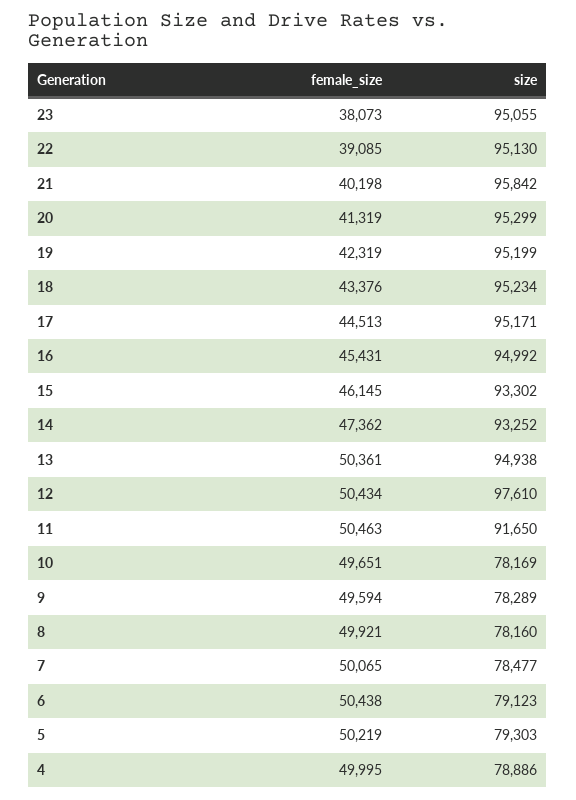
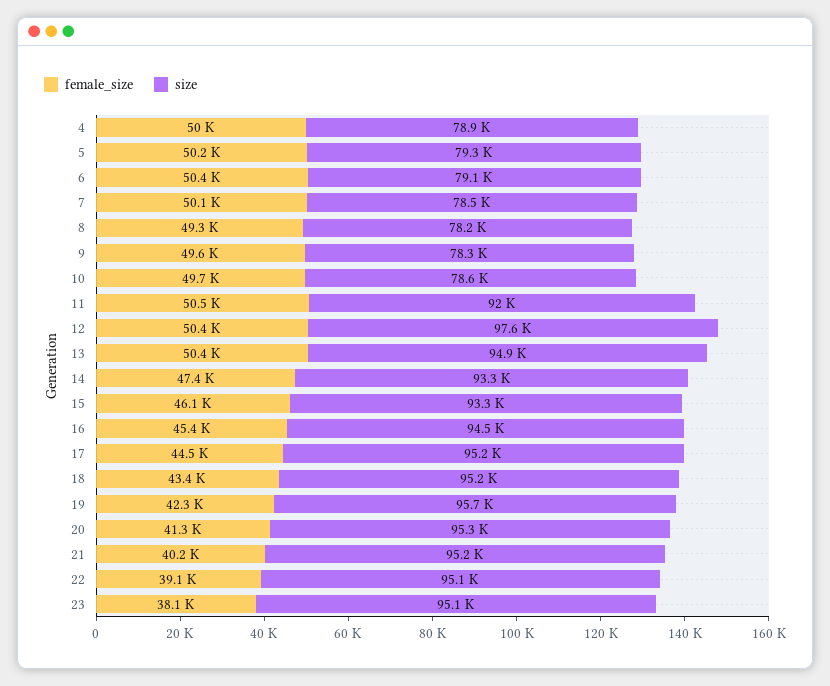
size, 21: 95842 -> 95200
size, 19: 95199 -> 95700
size, 16: 94992 -> 94500
size, 11: 91650 -> 92000
size, 10: 78169 -> 78600
female_size, 8: 49921 -> 49300

